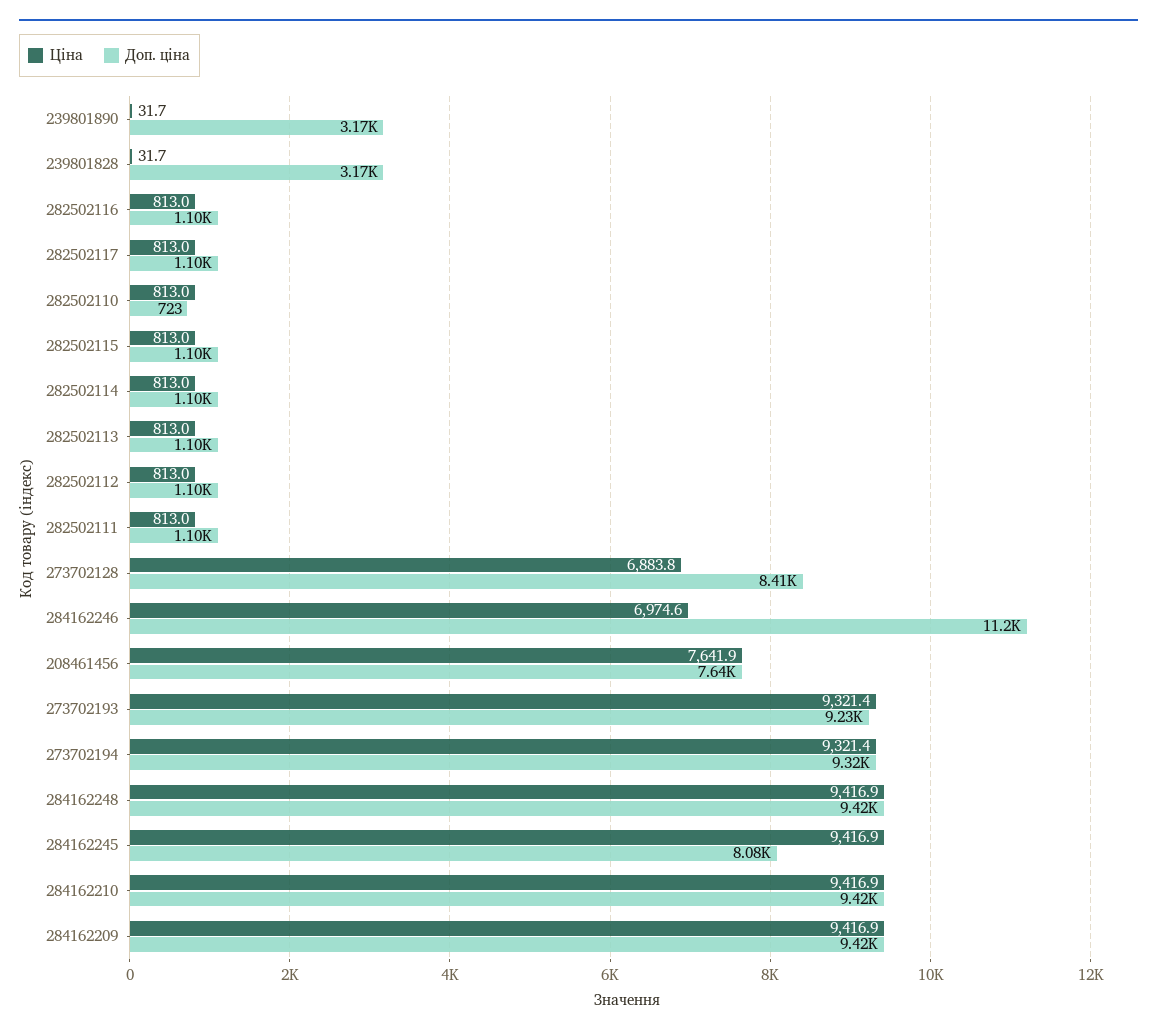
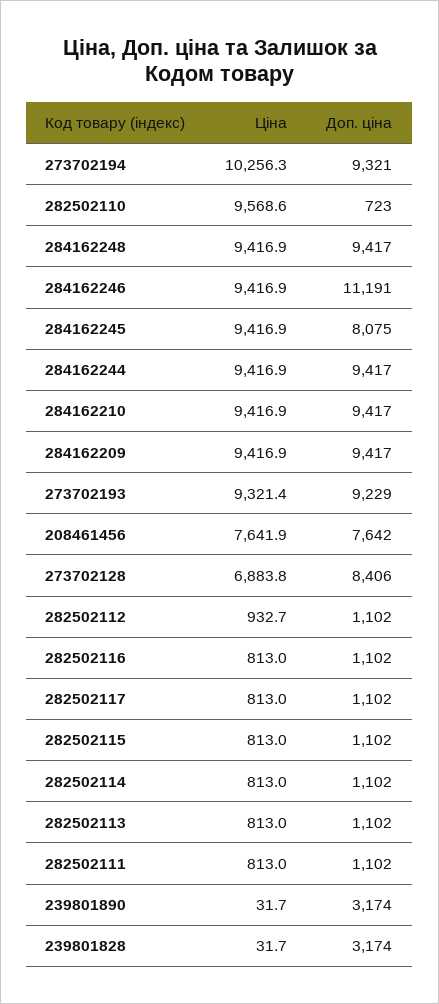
Ціна, 282502110: 813 -> 9568.6
Ціна, 282502112: 813 -> 932.7
Ціна, 284162246: 6974.6 -> 9416.9
Ціна, 273702194: 9321.4 -> 10256.3
Ціна, 284162244: none -> 9416.9
Доп. ціна, 284162244: none -> 9417

